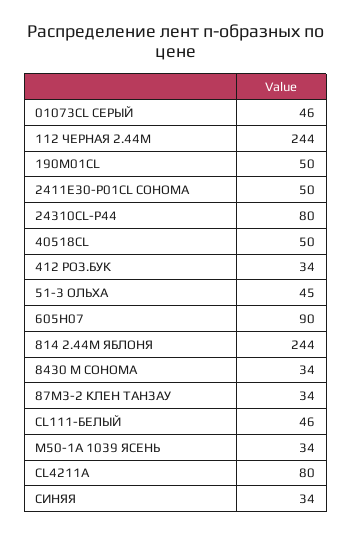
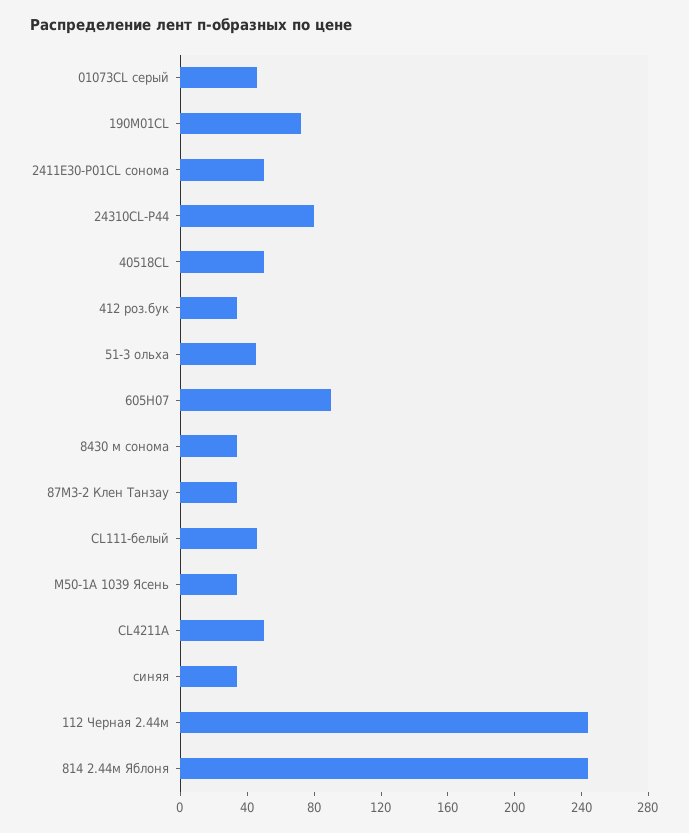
190М01CL: 50 -> 70
СL4211А: 80 -> 50

